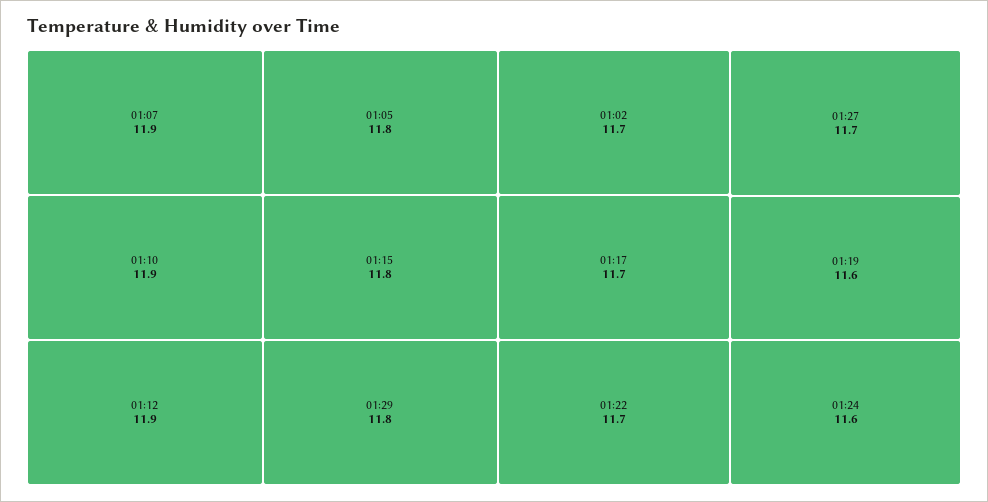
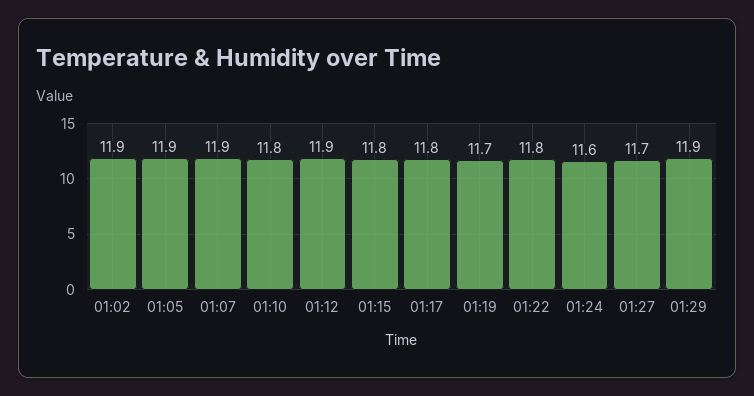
01:10: 11.9 -> 11.8
01:05: 11.8 -> 11.9
01:29: 11.8 -> 11.9
01:02: 11.7 -> 11.9
01:17: 11.7 -> 11.8
01:22: 11.7 -> 11.8
01:19: 11.6 -> 11.7

